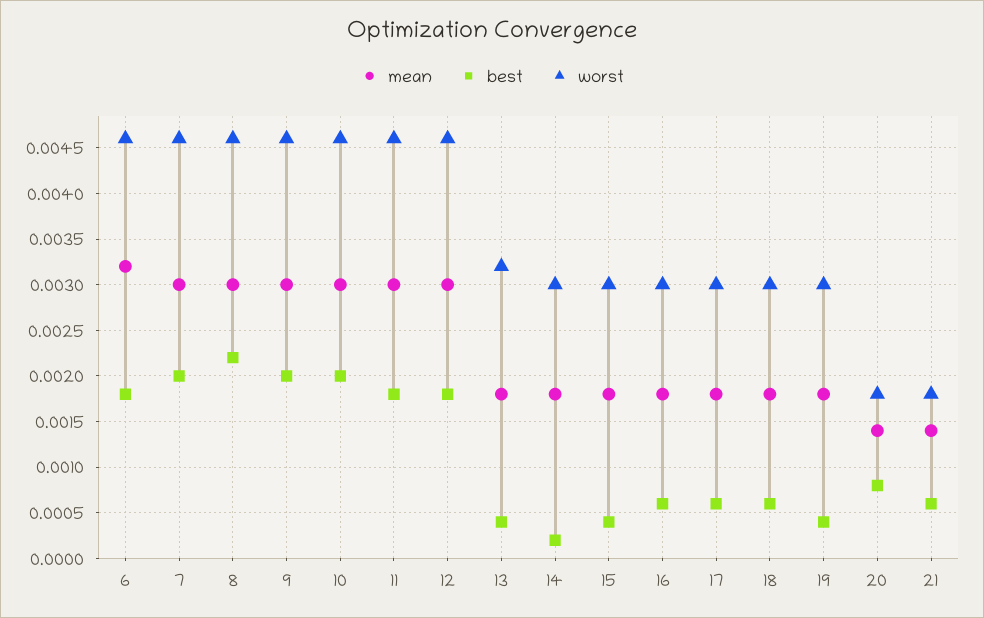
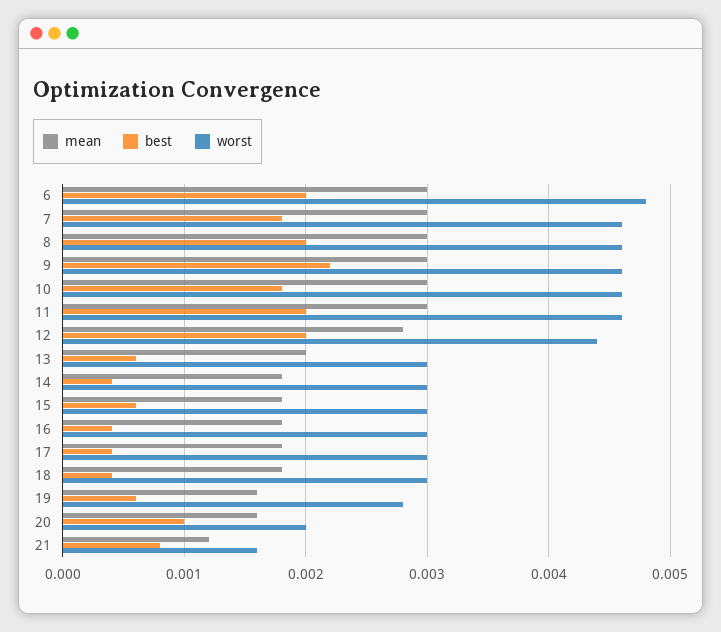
mean, 6: 0.0032 -> 0.003
best, 6: 0.0018 -> 0.002
worst, 6: 0.0046 -> 0.0048
best, 7: 0.002 -> 0.0018
best, 8: 0.0022 -> 0.002
best, 9: 0.002 -> 0.0022
best, 10: 0.002 -> 0.0018
best, 11: 0.0018 -> 0.002
mean, 12: 0.003 -> 0.0028
best, 12: 0.0018 -> 0.002
worst, 12: 0.0046 -> 0.0044
mean, 13: 0.0018 -> 0.002
best, 13: 0.0004 -> 0.0006
worst, 13: 0.0032 -> 0.003
best, 14: 0.0002 -> 0.0004
best, 15: 0.0004 -> 0.0006
best, 16: 0.0006 -> 0.0004
best, 17: 0.0006 -> 0.0004
best, 18: 0.0006 -> 0.0004
mean, 19: 0.0018 -> 0.0016
best, 19: 0.0004 -> 0.0006
worst, 19: 0.003 -> 0.0028
mean, 20: 0.0014 -> 0.0016
best, 20: 0.0008 -> 0.001
worst, 20: 0.0018 -> 0.002
mean, 21: 0.0014 -> 0.0012
best, 21: 0.0006 -> 0.0008
worst, 21: 0.0018 -> 0.0016

